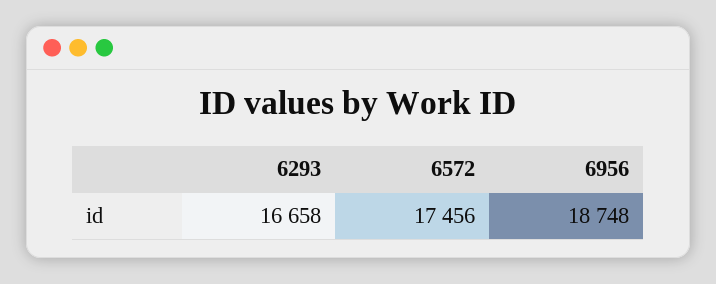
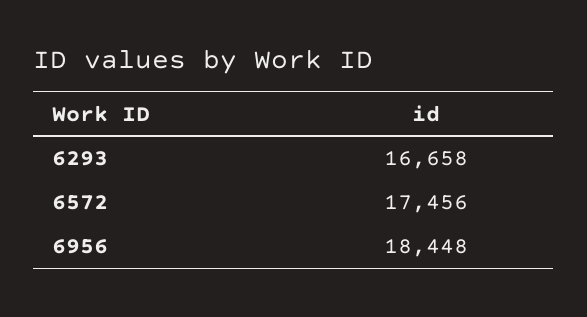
6956: 18748 -> 18448

